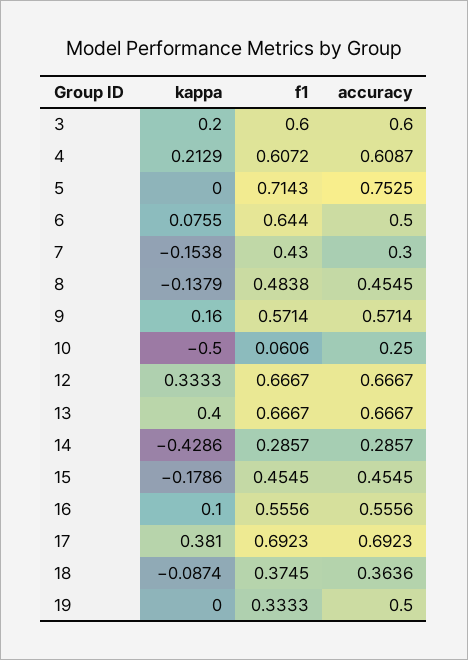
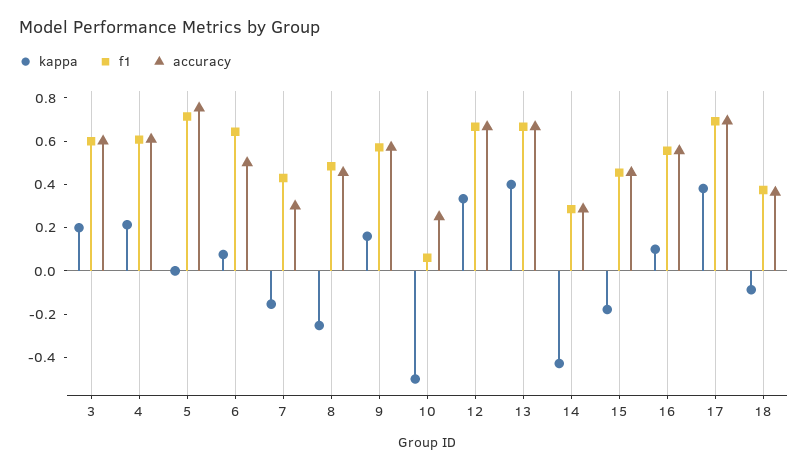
kappa, 8: -0.1379 -> -0.25
kappa, 19: 0 -> none
f1, 19: 0.3333 -> none
accuracy, 19: 0.5 -> none

